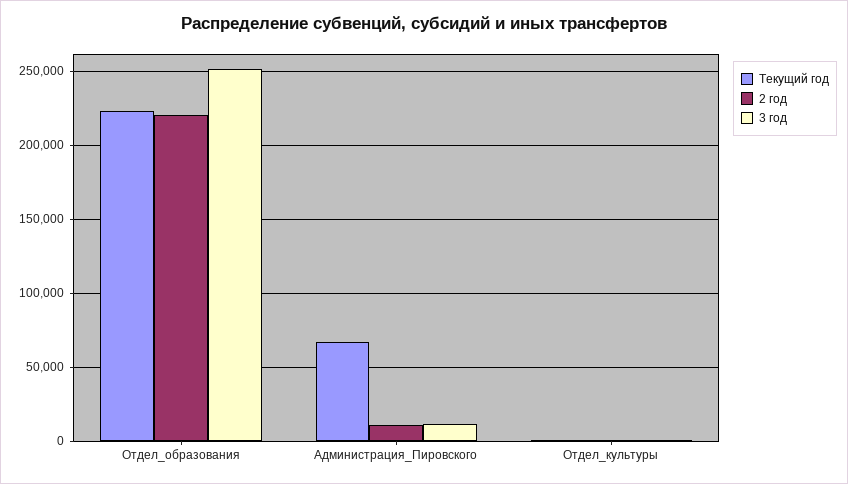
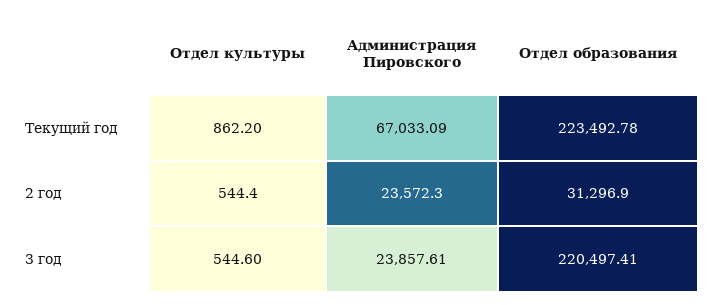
2 год, Отдел_образования: 220000 -> 31296.9
3 год, Отдел_образования: 250000 -> 220497.41
2 год, Администрация_Пировского: 10000 -> 23572.3
3 год, Администрация_Пировского: 10000 -> 23857.61

